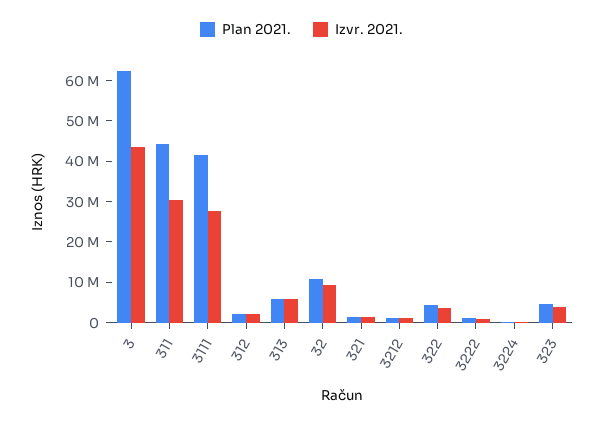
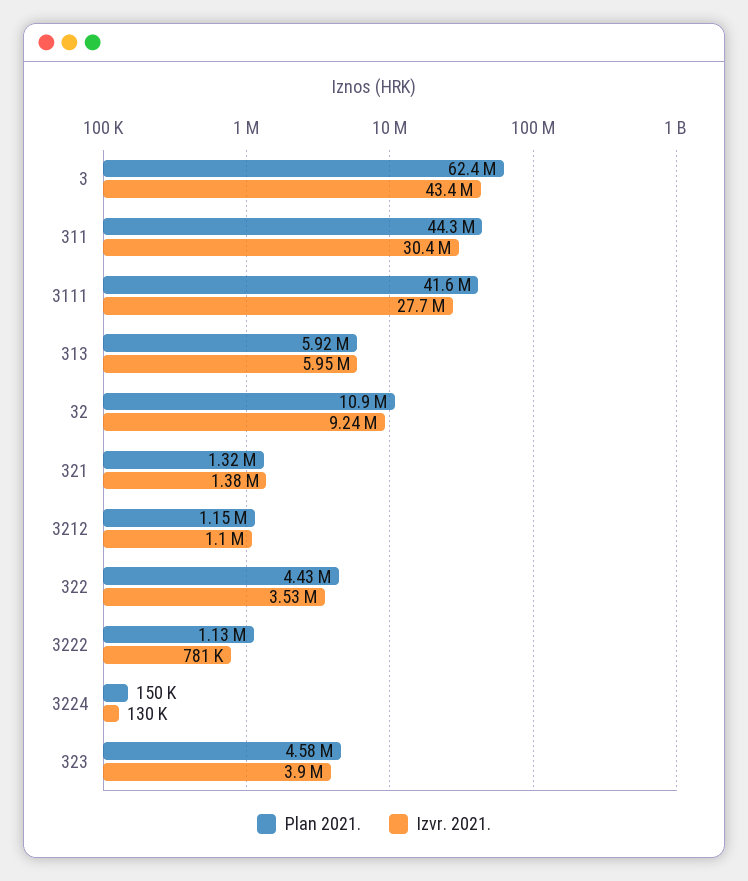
Plan 2021., 312: 2000000 -> none
Izvr. 2021., 312: 2000000 -> none

